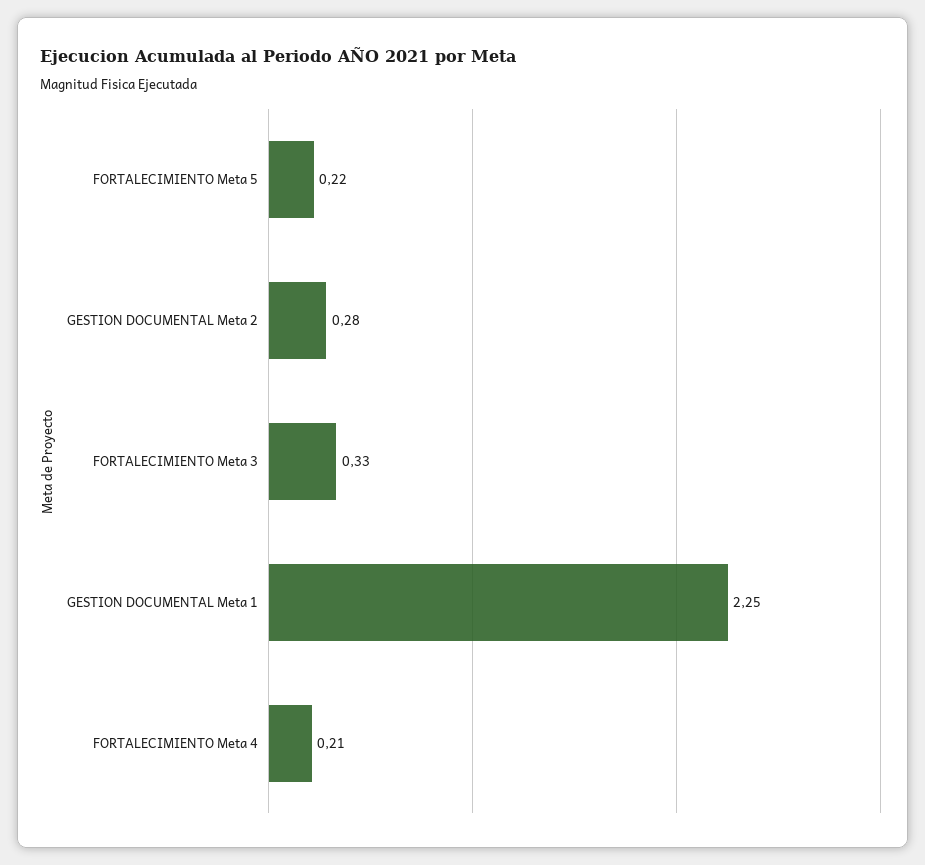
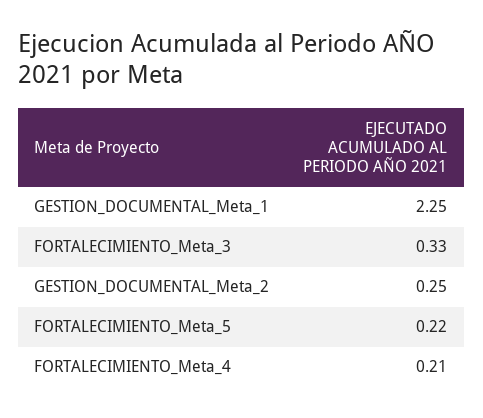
GESTION DOCUMENTAL Meta 2: 0.28 -> 0.25

